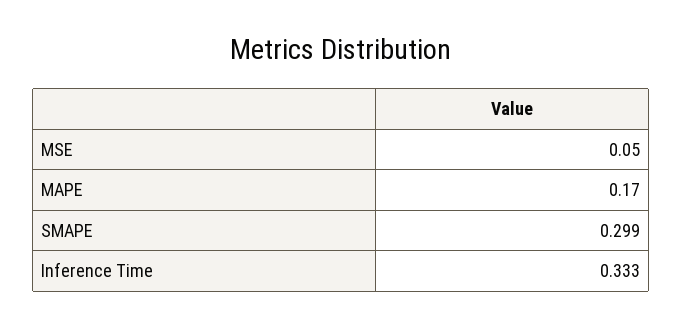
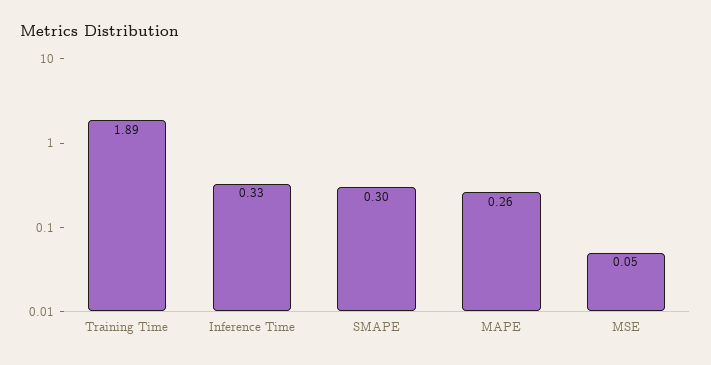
MAPE: 0.17 -> 0.26
Training Time: none -> 1.89

